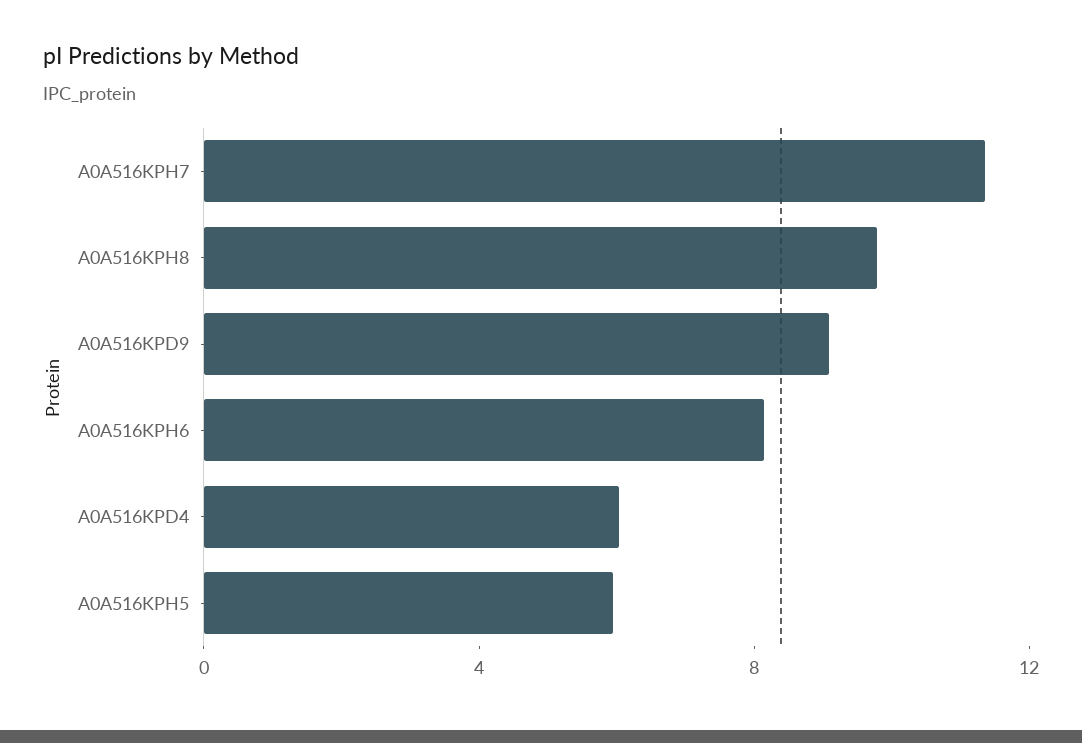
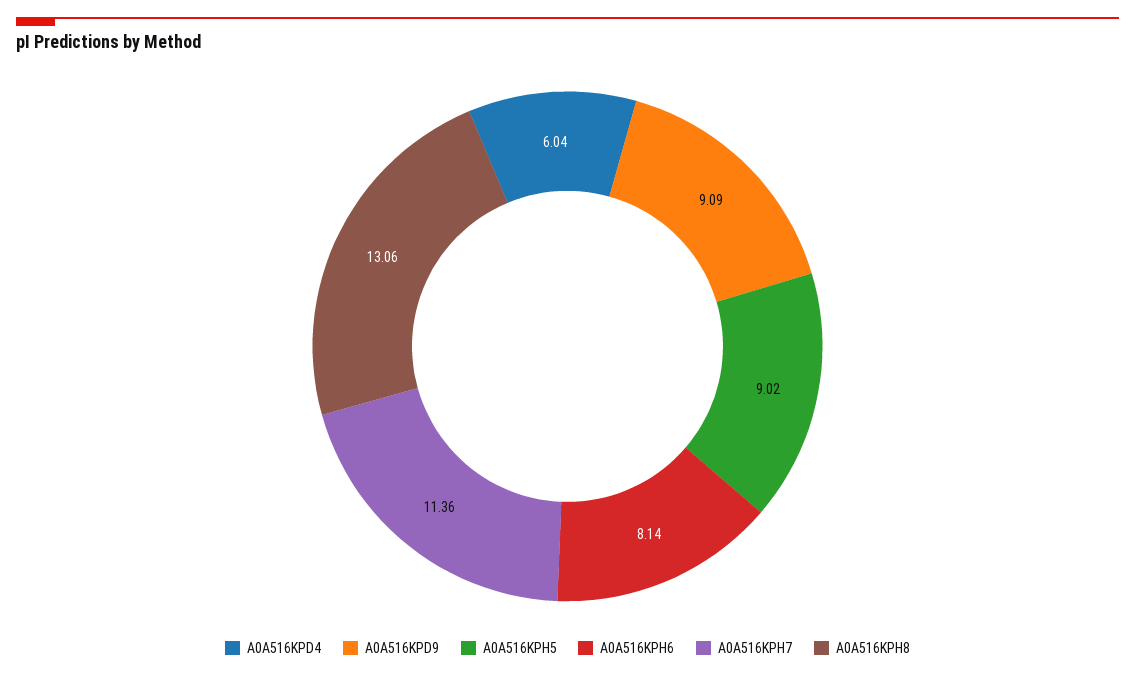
A0A516KPH8: 10 -> 13.06
A0A516KPH5: 6 -> 9.02

